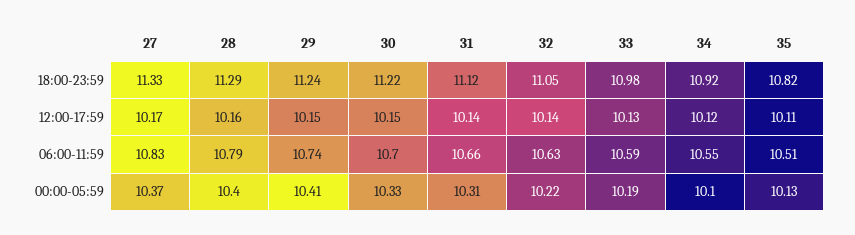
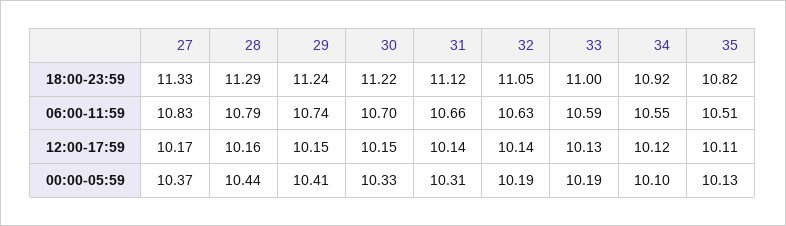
33, 18:00-23:59: 10.98 -> 11
28, 00:00-05:59: 10.4 -> 10.44
32, 00:00-05:59: 10.22 -> 10.19

